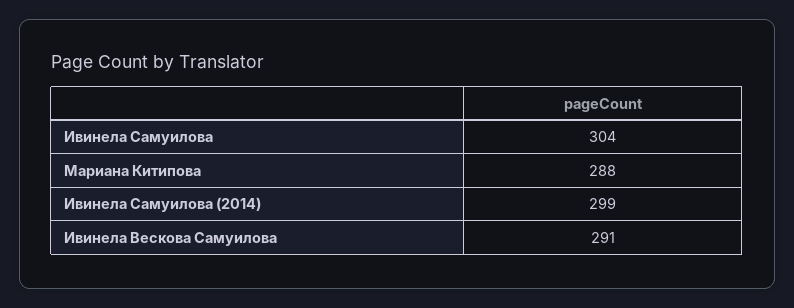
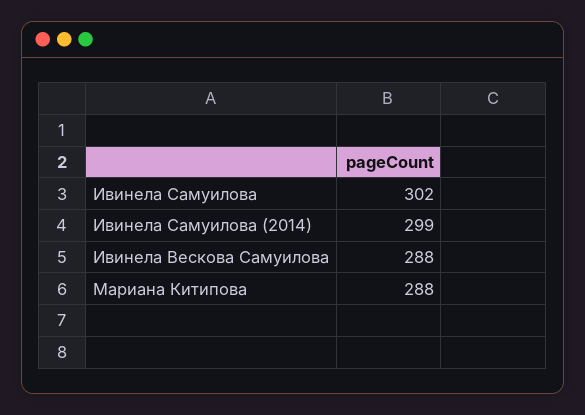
Ивинела Самуилова: 304 -> 302
Ивинела Вескова Самуилова: 291 -> 288

